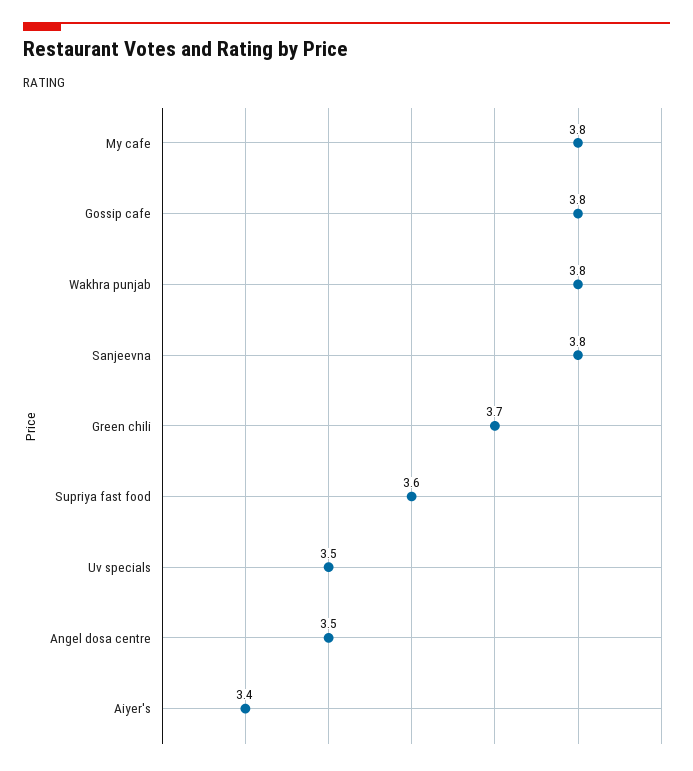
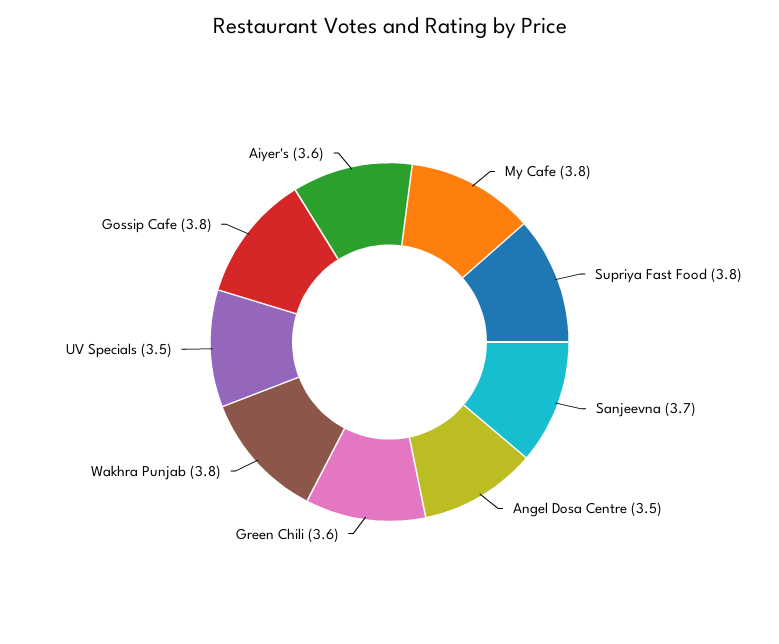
Sanjeevna: 3.8 -> 3.7
Green chili: 3.7 -> 3.6
Supriya fast food: 3.6 -> 3.8
Aiyer's: 3.4 -> 3.6

